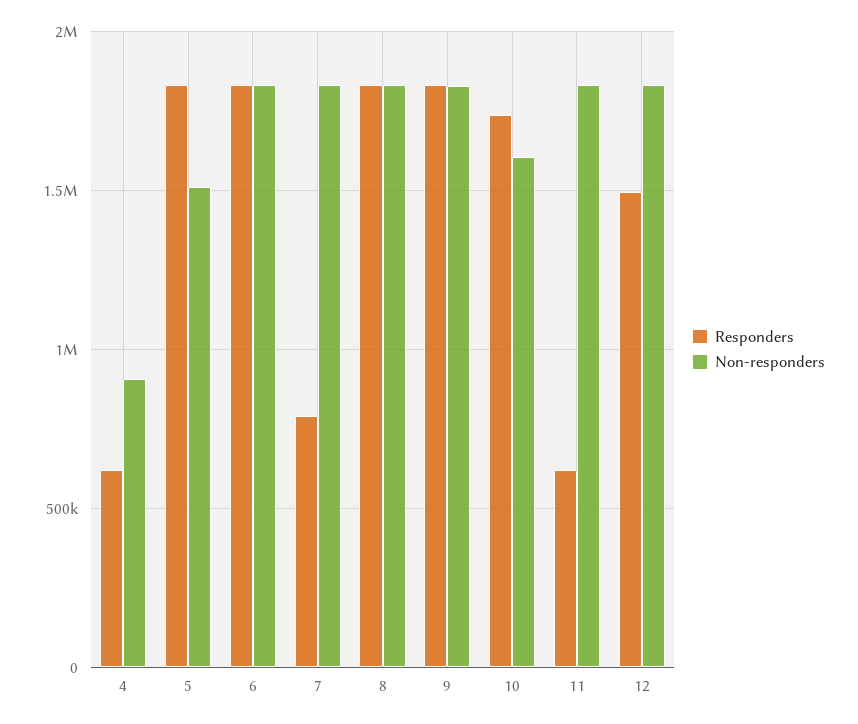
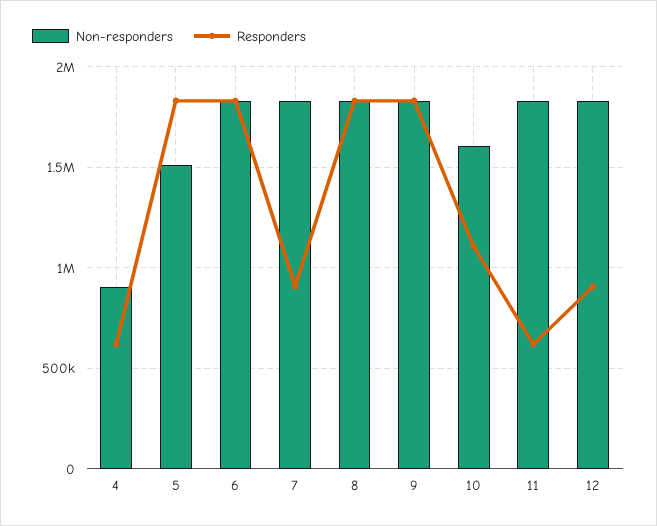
Responders, 7: 800000 -> 900000
Responders, 10: 1750000 -> 1100000
Responders, 12: 1500000 -> 900000

